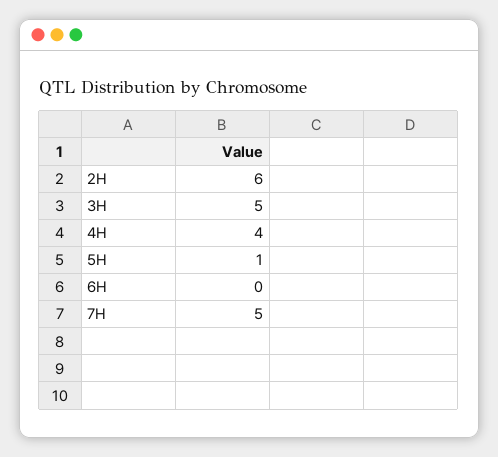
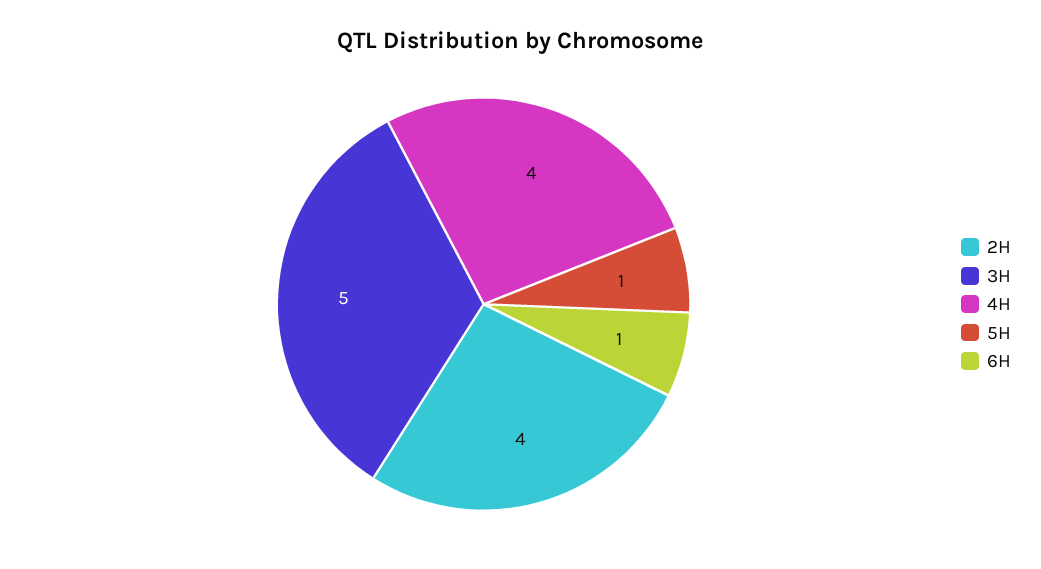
2H: 6 -> 4
6H: 0 -> 1
7H: 5 -> none

